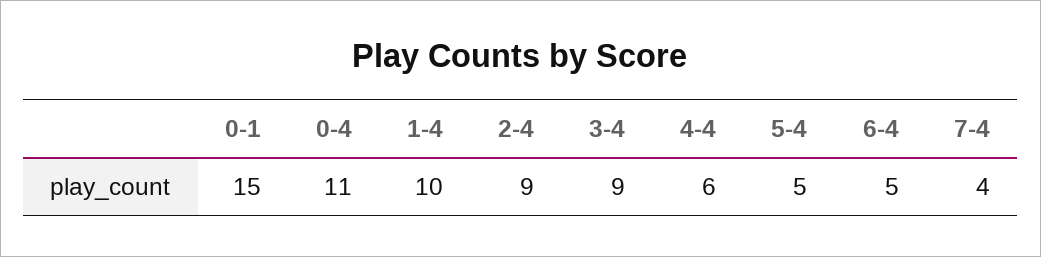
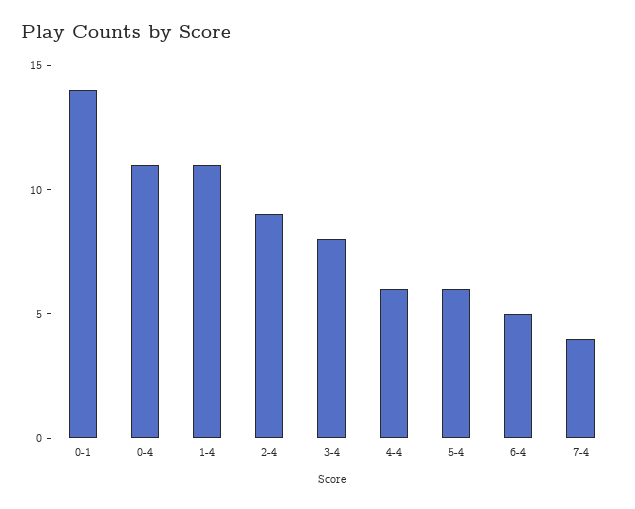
0-1: 15 -> 14
1-4: 10 -> 11
3-4: 9 -> 8
5-4: 5 -> 6

